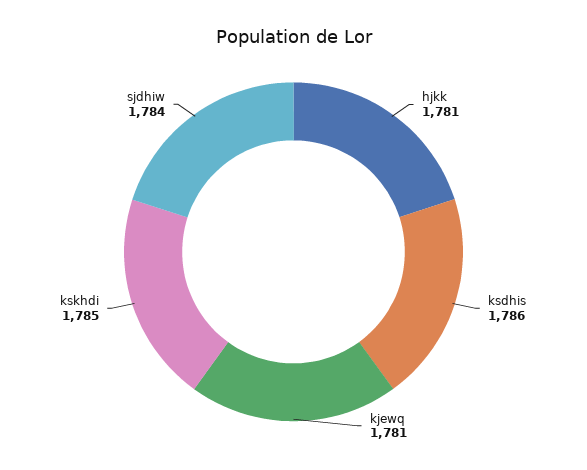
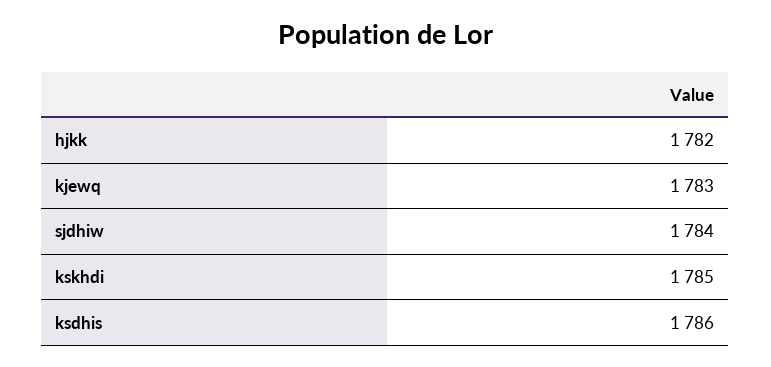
hjkk: 1781 -> 1782
kjewq: 1781 -> 1783

